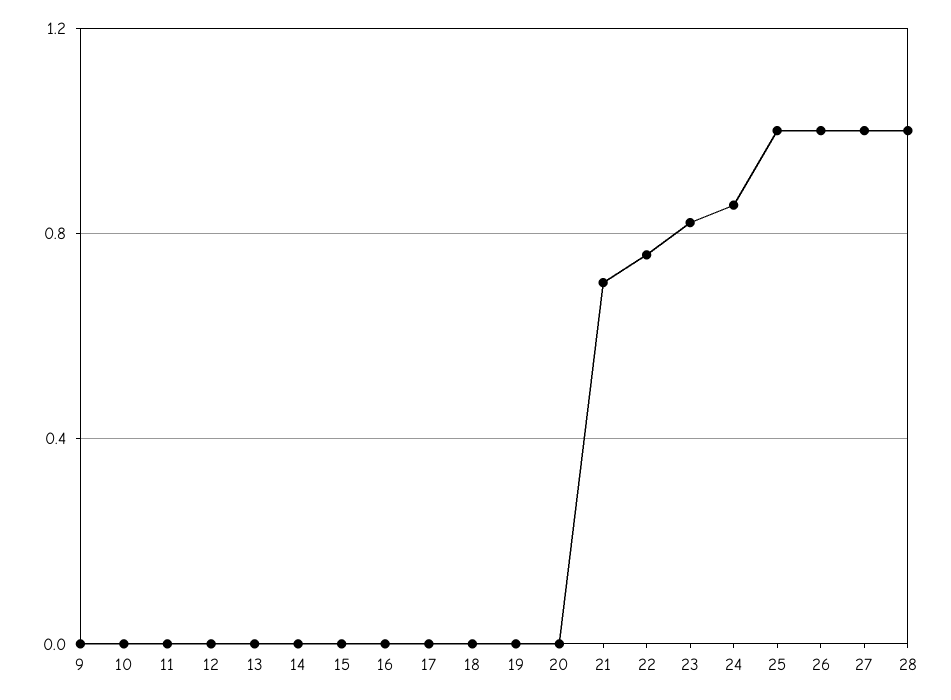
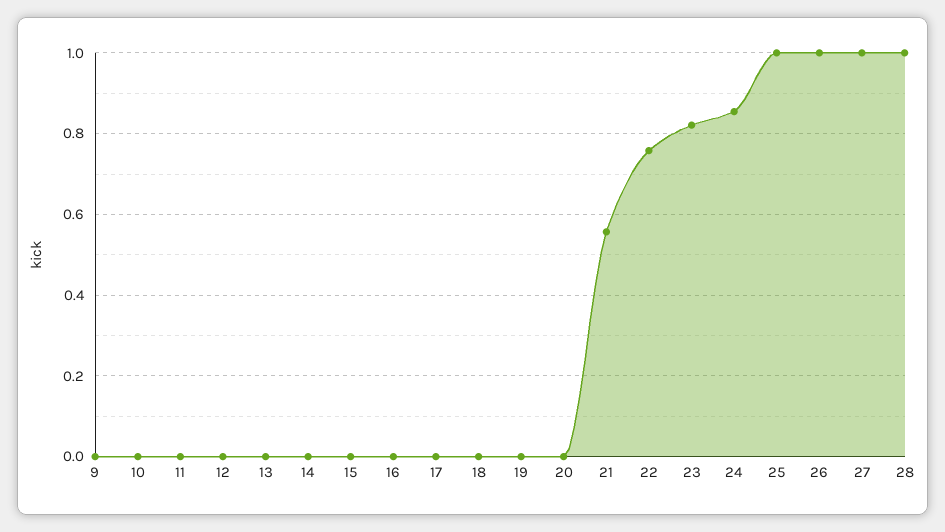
21: 0.7 -> 0.56

